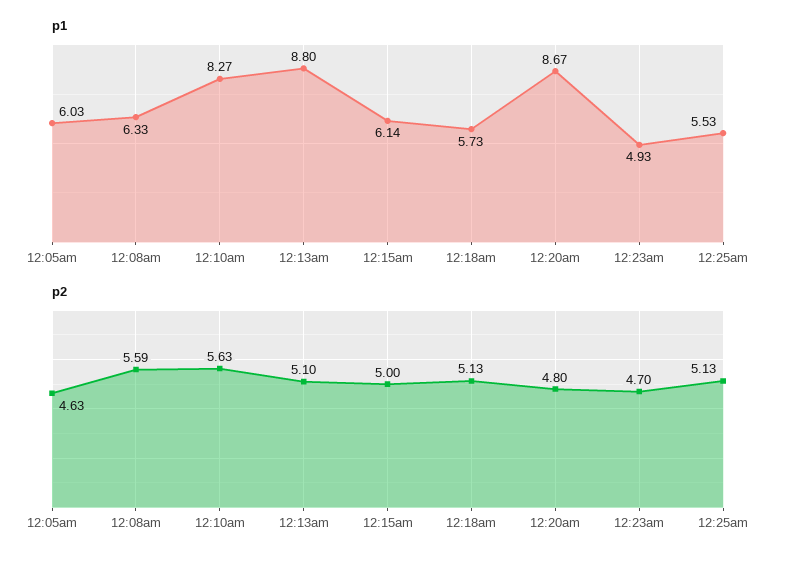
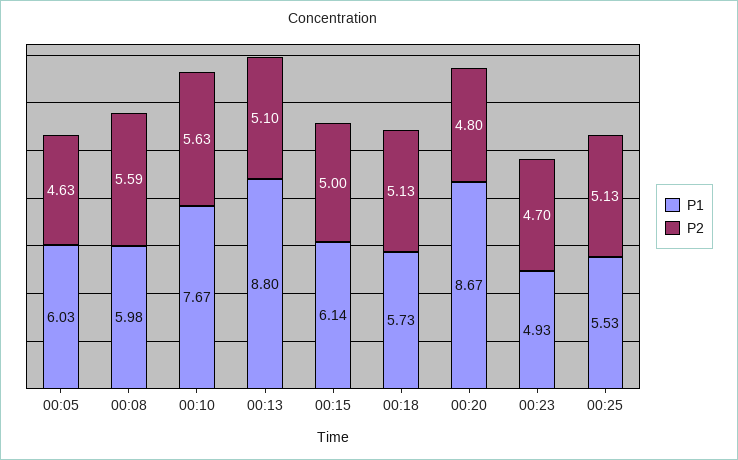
p1, 12:08am: 6.33 -> 5.98
p1, 12:10am: 8.27 -> 7.67

